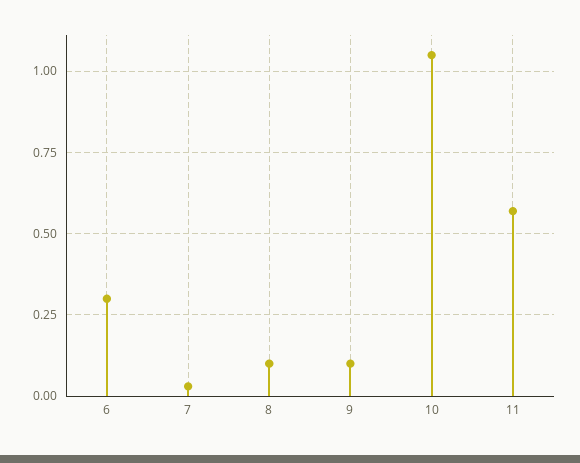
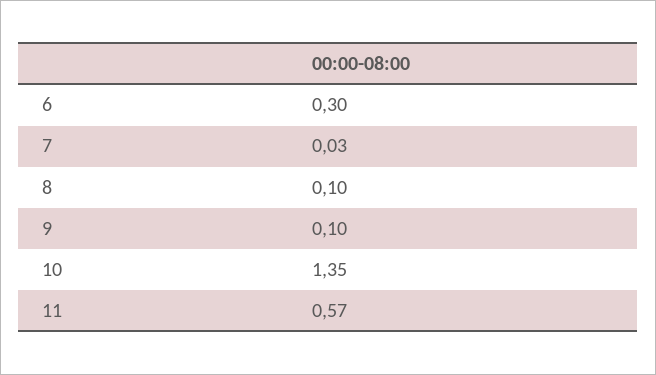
10: 1.05 -> 1.35

